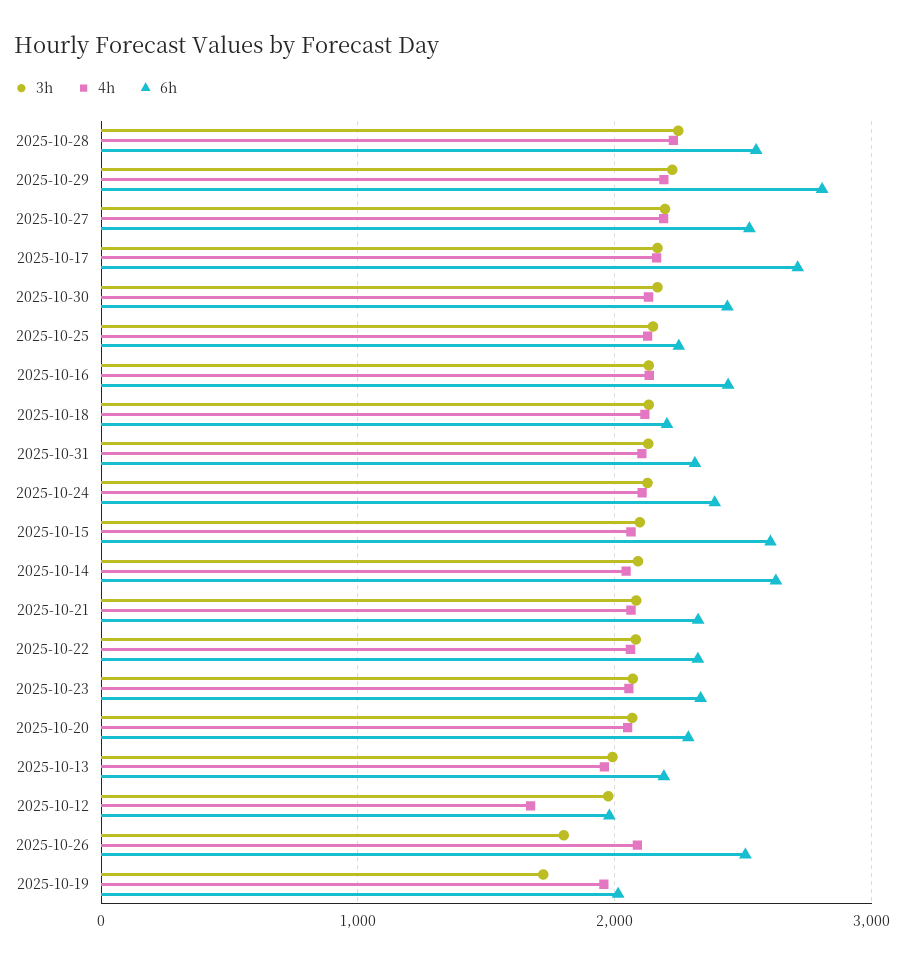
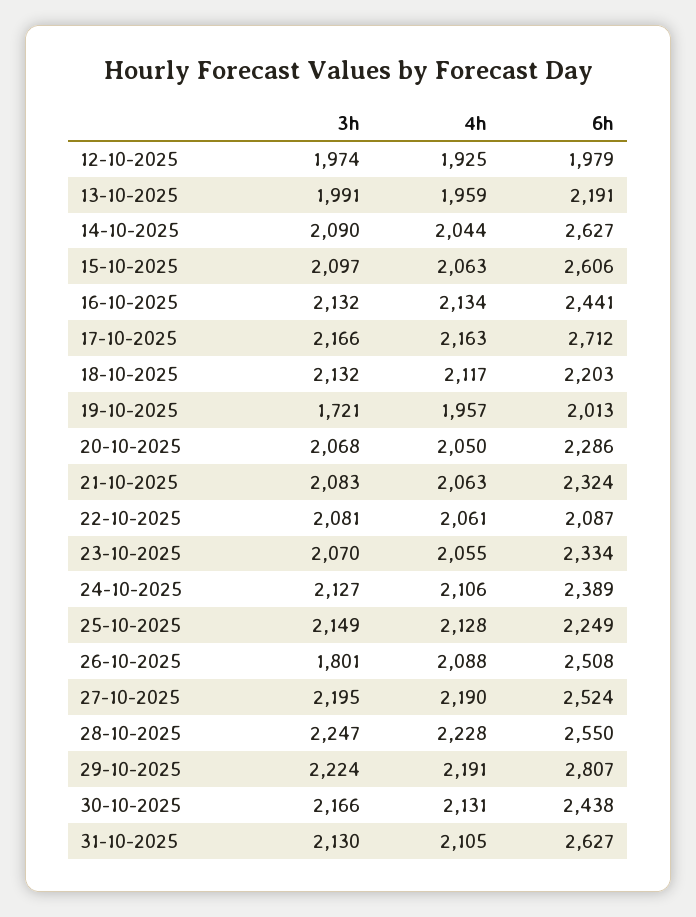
6h, 2025-10-31: 2300 -> 2627
6h, 2025-10-22: 2300 -> 2087
4h, 2025-10-12: 1700 -> 1925

